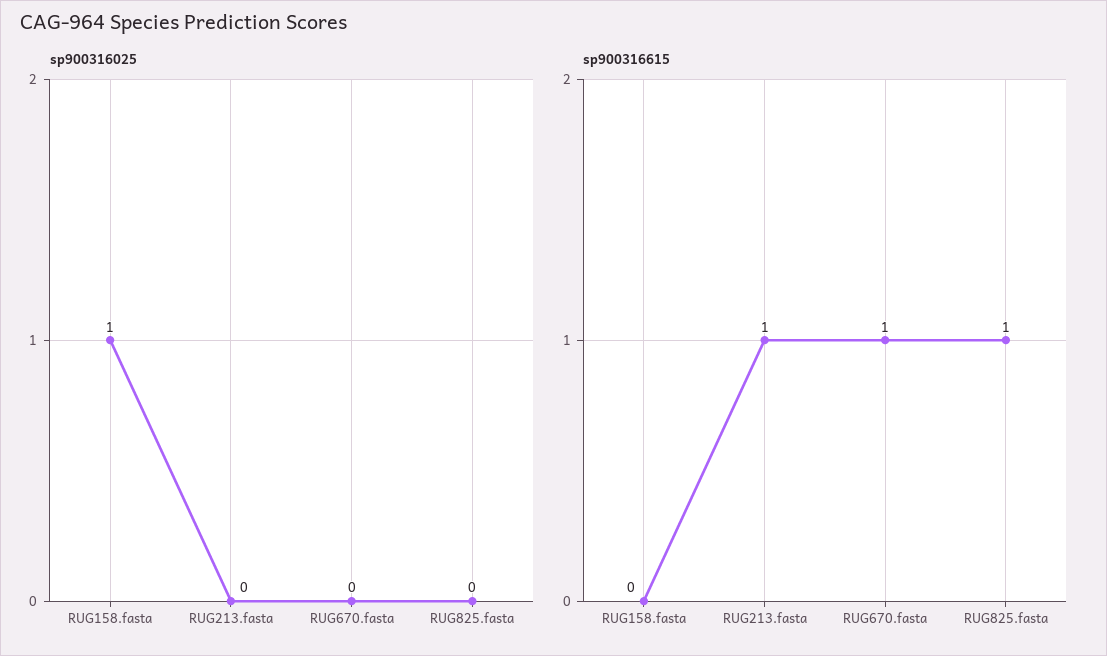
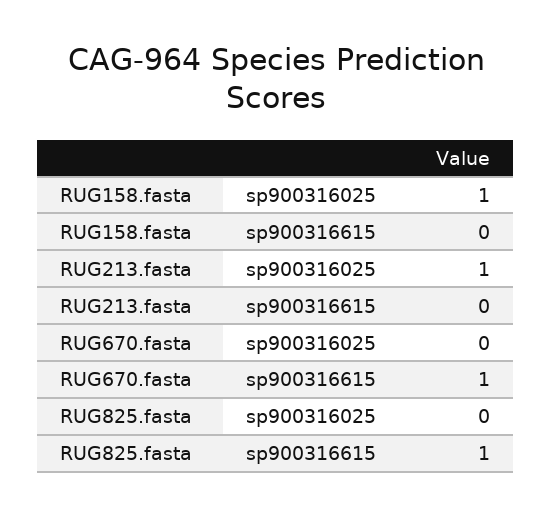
sp900316025, RUG213.fasta: 0 -> 1
sp900316615, RUG213.fasta: 1 -> 0

